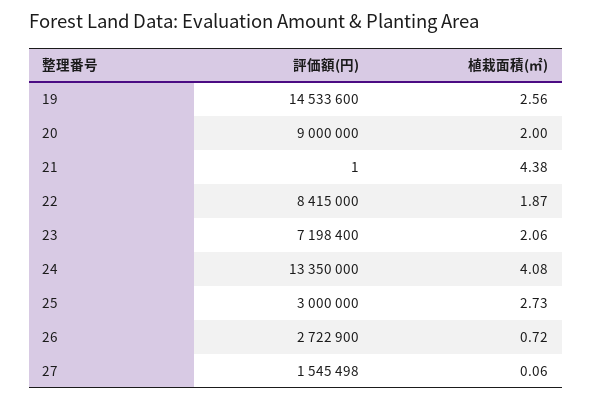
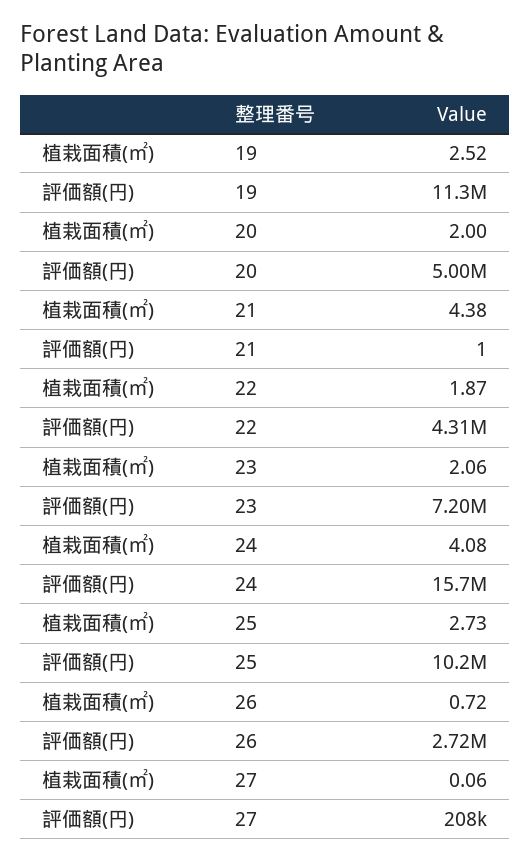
評価額(円), 19: 14533600 -> 11300000
植栽面積(㎡), 19: 2.56 -> 2.52
評価額(円), 20: 9000000 -> 5000000
評価額(円), 22: 8415000 -> 4310000
評価額(円), 24: 13350000 -> 15700000
評価額(円), 25: 3000000 -> 10200000
評価額(円), 27: 1545498 -> 208000

